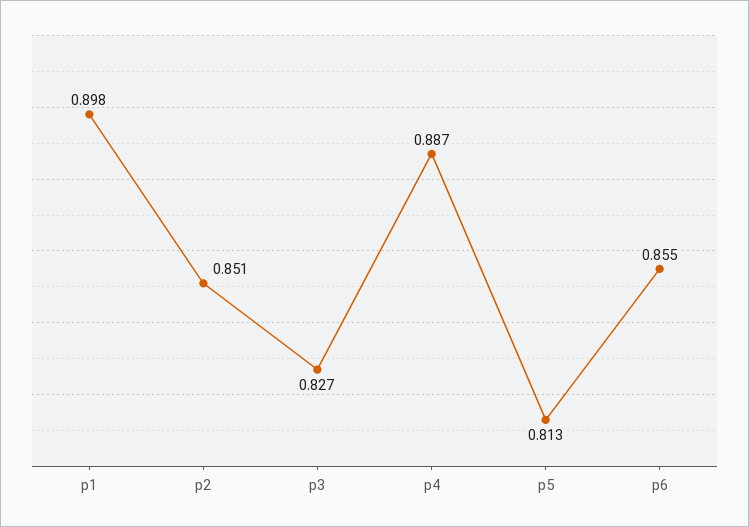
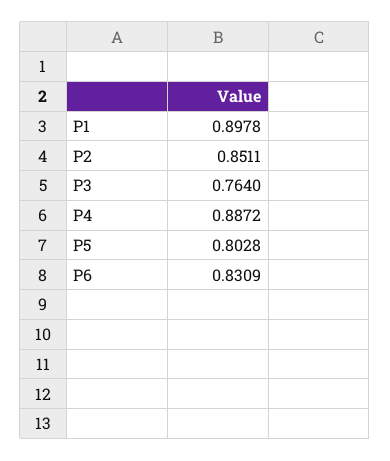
p3: 0.827 -> 0.764
p5: 0.813 -> 0.8028
p6: 0.855 -> 0.8309

